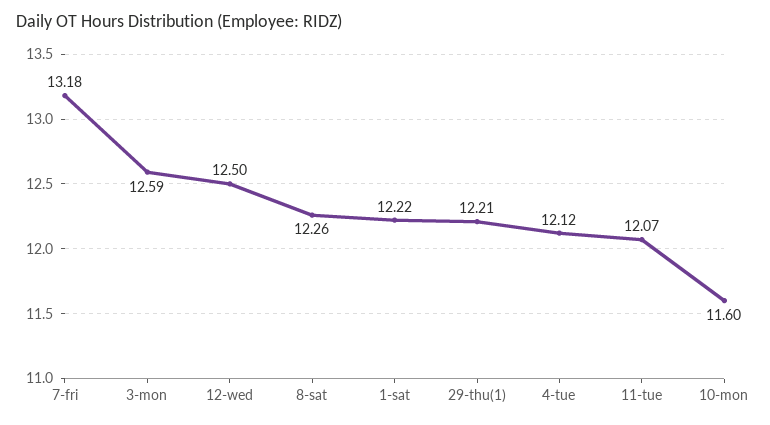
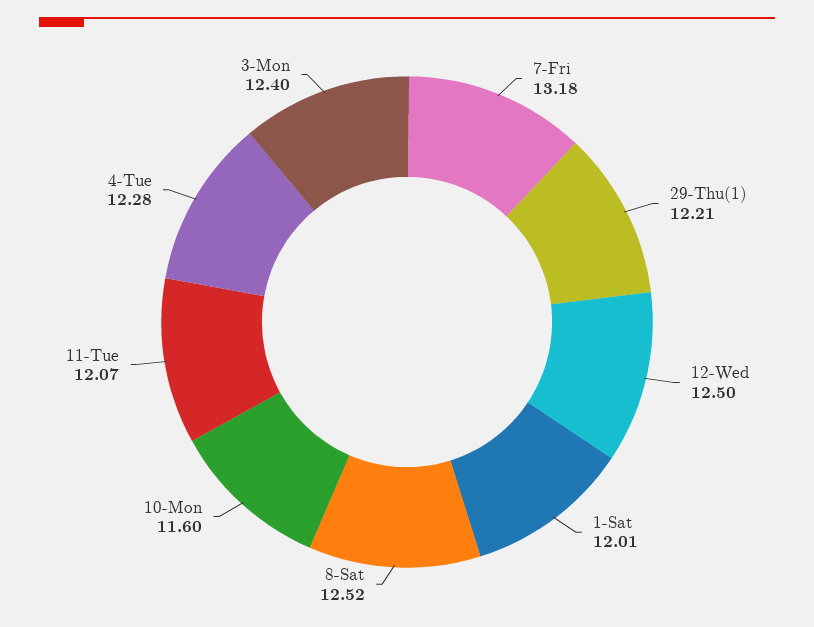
3-mon: 12.59 -> 12.4
8-sat: 12.26 -> 12.52
1-sat: 12.22 -> 12.01
4-tue: 12.12 -> 12.28

